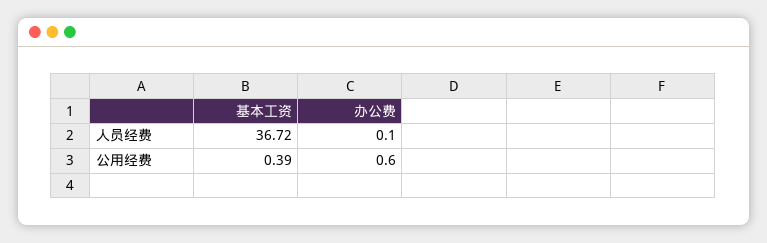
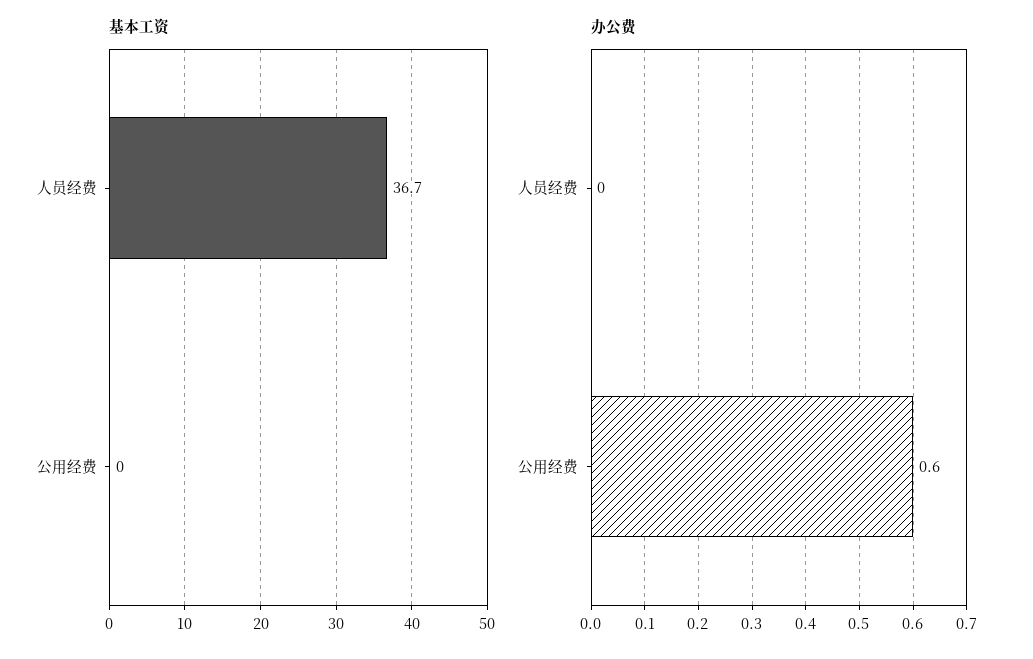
办公费, 人员经费: 0.1 -> 0
基本工资, 公用经费: 0.39 -> 0

